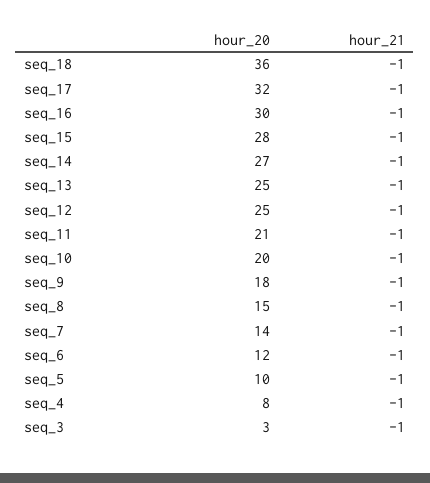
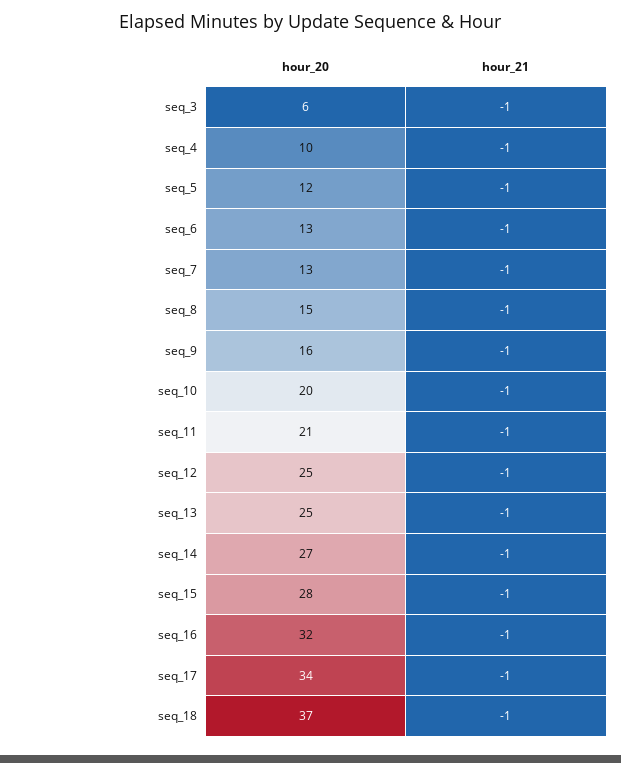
hour_20, seq_18: 36 -> 37
hour_20, seq_17: 32 -> 34
hour_20, seq_16: 30 -> 32
hour_20, seq_9: 18 -> 16
hour_20, seq_7: 14 -> 13
hour_20, seq_6: 12 -> 13
hour_20, seq_5: 10 -> 12
hour_20, seq_4: 8 -> 10
hour_20, seq_3: 3 -> 6

